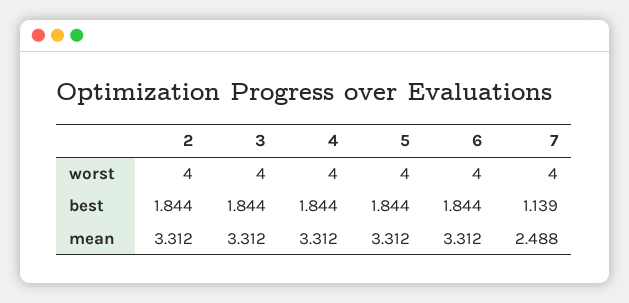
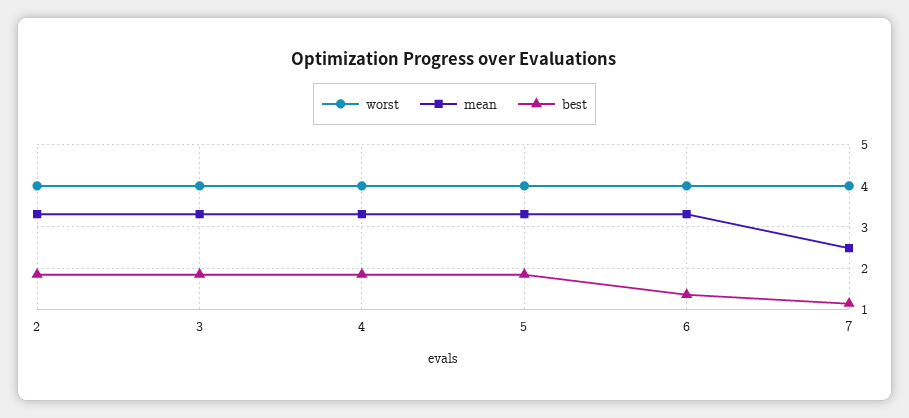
best, 6: 1.844 -> 1.4

